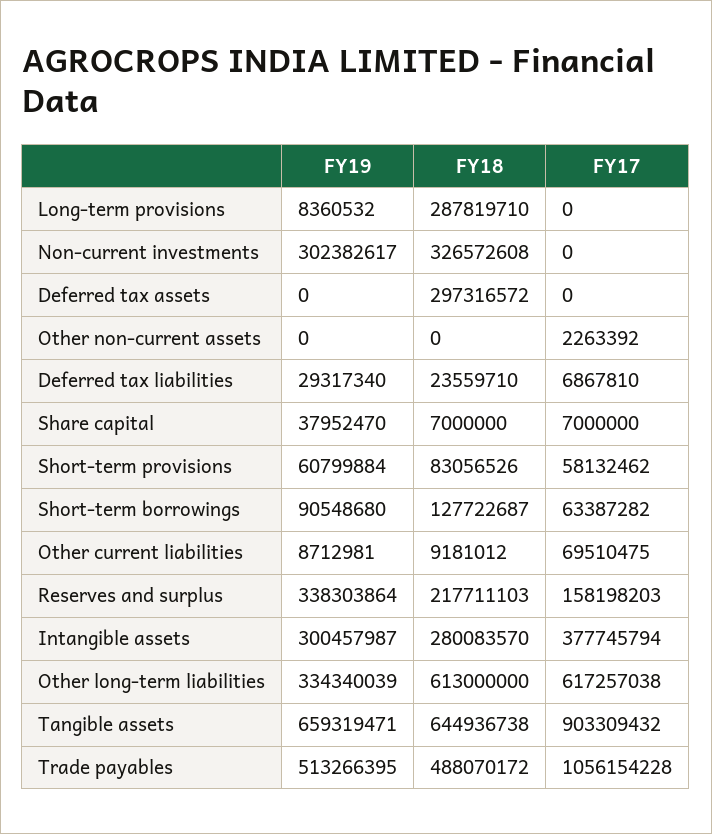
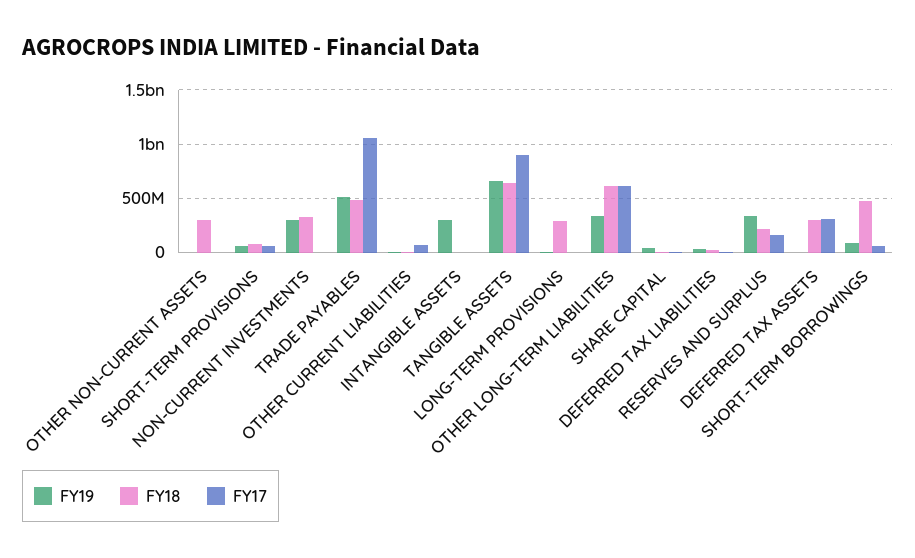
FY17, Deferred tax assets: 0 -> 300000000
FY18, Other non-current assets: 0 -> 300000000
FY18, Short-term borrowings: 127722687 -> 500000000
FY18, Intangible assets: 280083570 -> 0
FY17, Intangible assets: 377745794 -> 0

